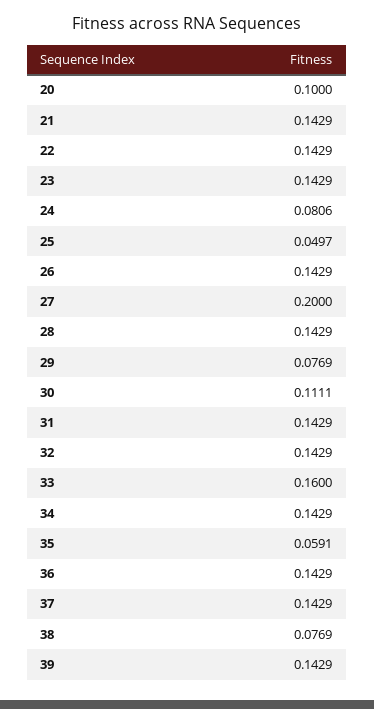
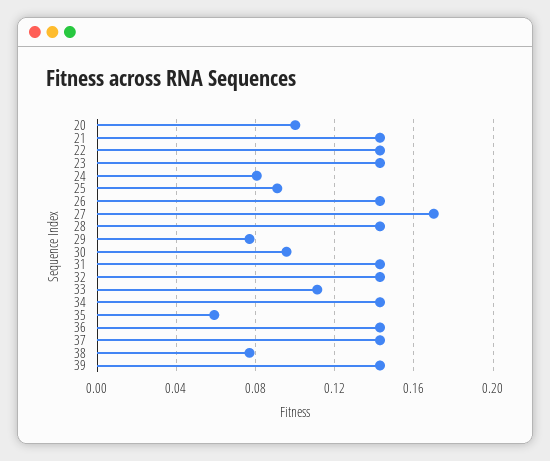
25: 0.0497 -> 0.09
27: 0.2 -> 0.17
30: 0.1111 -> 0.095
33: 0.16 -> 0.11

